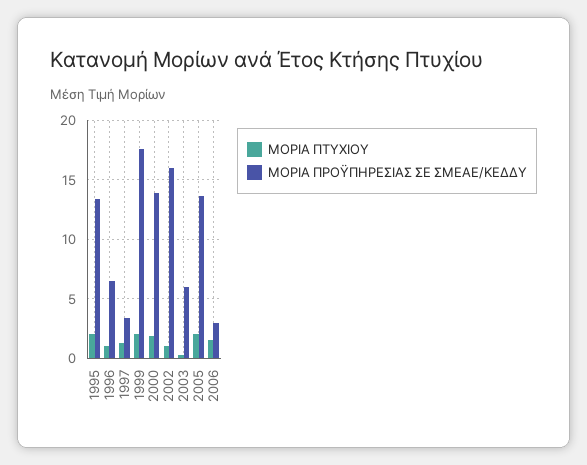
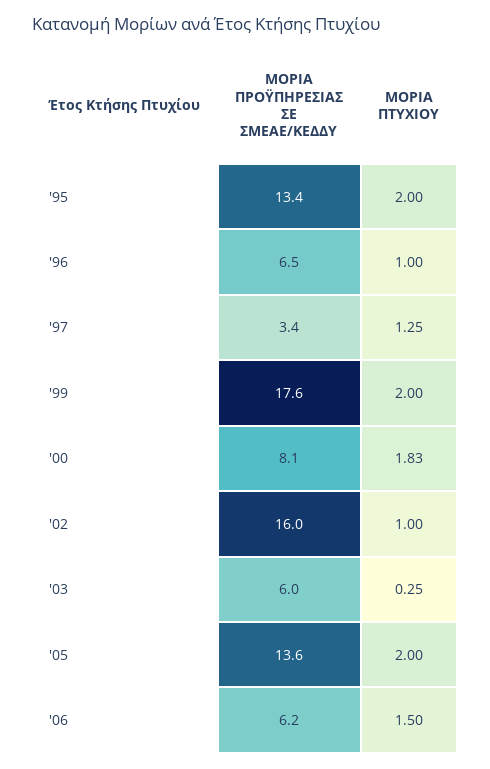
ΜΟΡΙΑ ΠΡΟΫΠΗΡΕΣΙΑΣ ΣΕ ΣΜΕΑΕ/ΚΕΔΔΥ, 2000: 14 -> 8.1
ΜΟΡΙΑ ΠΡΟΫΠΗΡΕΣΙΑΣ ΣΕ ΣΜΕΑΕ/ΚΕΔΔΥ, 2006: 3 -> 6.2

